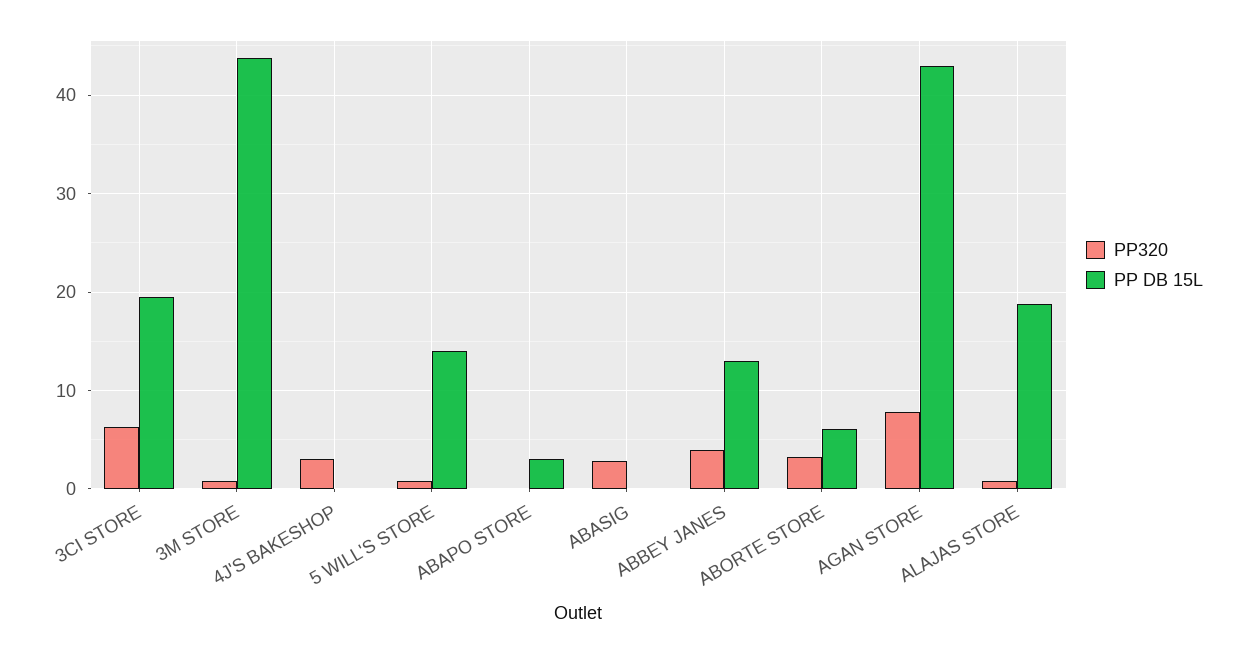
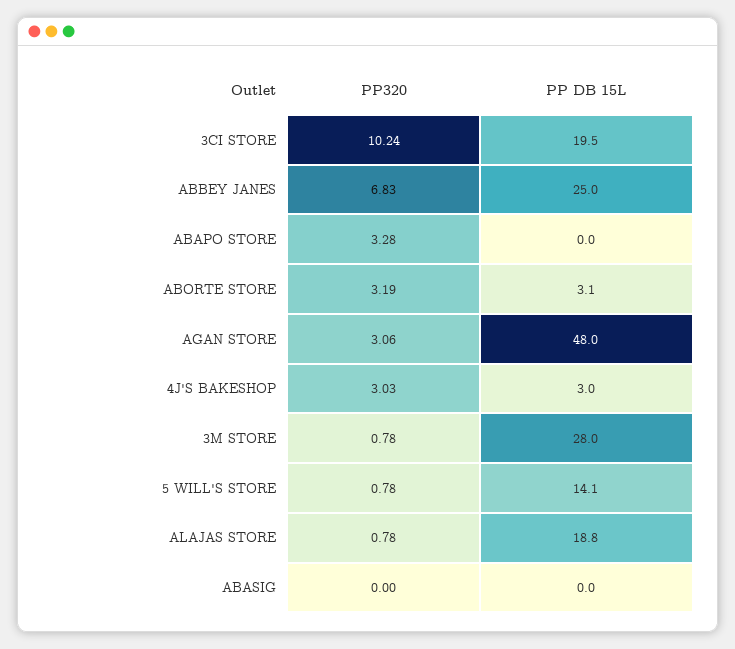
PP320, 3CI STORE: 6 -> 10.24
PP DB 15L, 3M STORE: 44 -> 28
PP DB 15L, 4J'S BAKESHOP: 0 -> 3
PP320, ABAPO STORE: 0 -> 3.28
PP DB 15L, ABAPO STORE: 3 -> 0
PP320, ABASIG: 3 -> 0
PP320, ABBEY JANES: 4 -> 6.83
PP DB 15L, ABBEY JANES: 13 -> 25
PP DB 15L, ABORTE STORE: 6 -> 3.1
PP320, AGAN STORE: 8 -> 3.06
PP DB 15L, AGAN STORE: 43 -> 48

